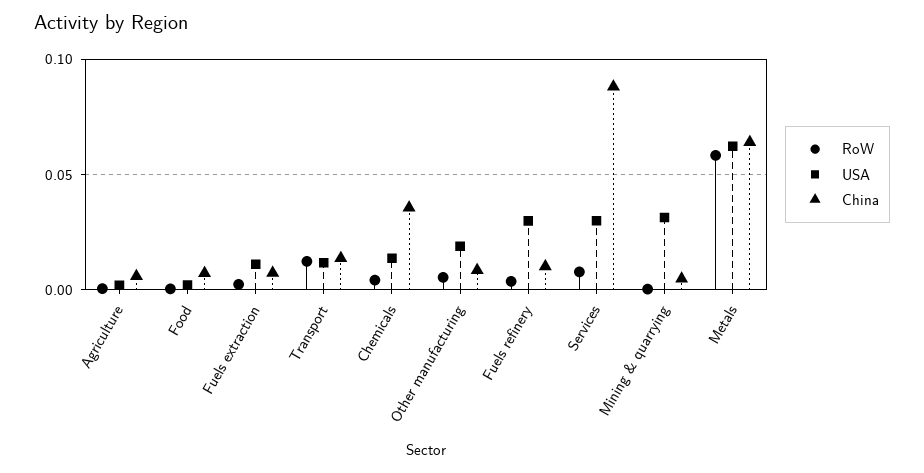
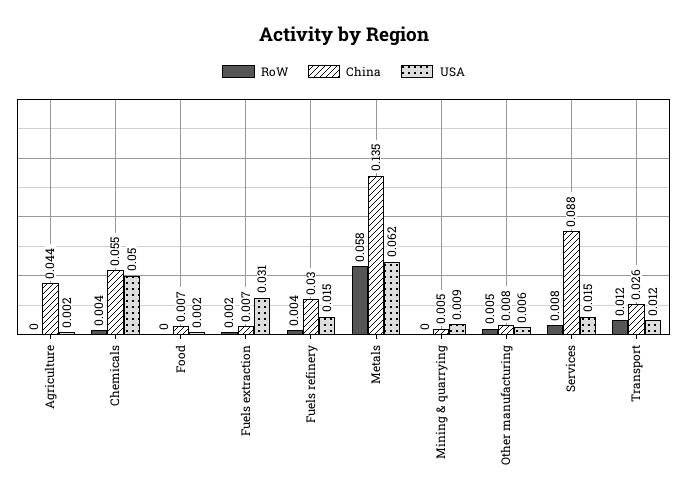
China, Agriculture: 0.005 -> 0.044
USA, Fuels extraction: 0.01 -> 0.031
China, Transport: 0.015 -> 0.026
USA, Chemicals: 0.015 -> 0.05
China, Chemicals: 0.035 -> 0.055
USA, Other manufacturing: 0.02 -> 0.006
USA, Fuels refinery: 0.03 -> 0.015
China, Fuels refinery: 0.01 -> 0.03
USA, Services: 0.03 -> 0.015
USA, Mining & quarrying: 0.03 -> 0.009
China, Metals: 0.065 -> 0.135

